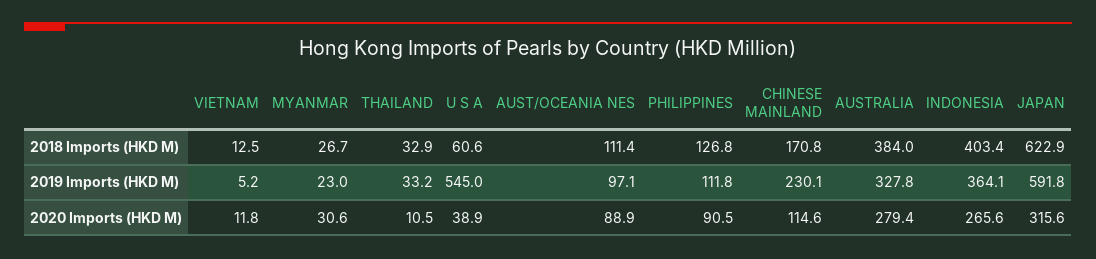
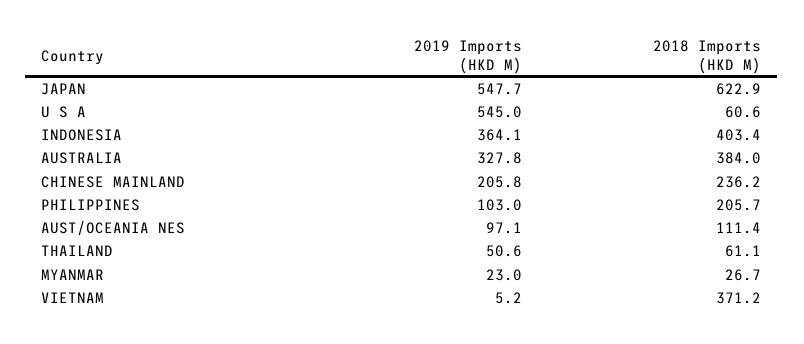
VIETNAM, 2018 Imports (HKD M): 12.5 -> 371.2
THAILAND, 2018 Imports (HKD M): 32.9 -> 61.1
PHILIPPINES, 2018 Imports (HKD M): 126.8 -> 205.7
CHINESE MAINLAND, 2018 Imports (HKD M): 170.8 -> 236.2
THAILAND, 2019 Imports (HKD M): 33.2 -> 50.6
PHILIPPINES, 2019 Imports (HKD M): 111.8 -> 103
CHINESE MAINLAND, 2019 Imports (HKD M): 230.1 -> 205.8
JAPAN, 2019 Imports (HKD M): 591.8 -> 547.7
VIETNAM, 2020 Imports (HKD M): 11.8 -> none
MYANMAR, 2020 Imports (HKD M): 30.6 -> none
THAILAND, 2020 Imports (HKD M): 10.5 -> none
U S A, 2020 Imports (HKD M): 38.9 -> none
AUST/OCEANIA NES, 2020 Imports (HKD M): 88.9 -> none
PHILIPPINES, 2020 Imports (HKD M): 90.5 -> none
CHINESE MAINLAND, 2020 Imports (HKD M): 114.6 -> none
AUSTRALIA, 2020 Imports (HKD M): 279.4 -> none
INDONESIA, 2020 Imports (HKD M): 265.6 -> none
JAPAN, 2020 Imports (HKD M): 315.6 -> none

